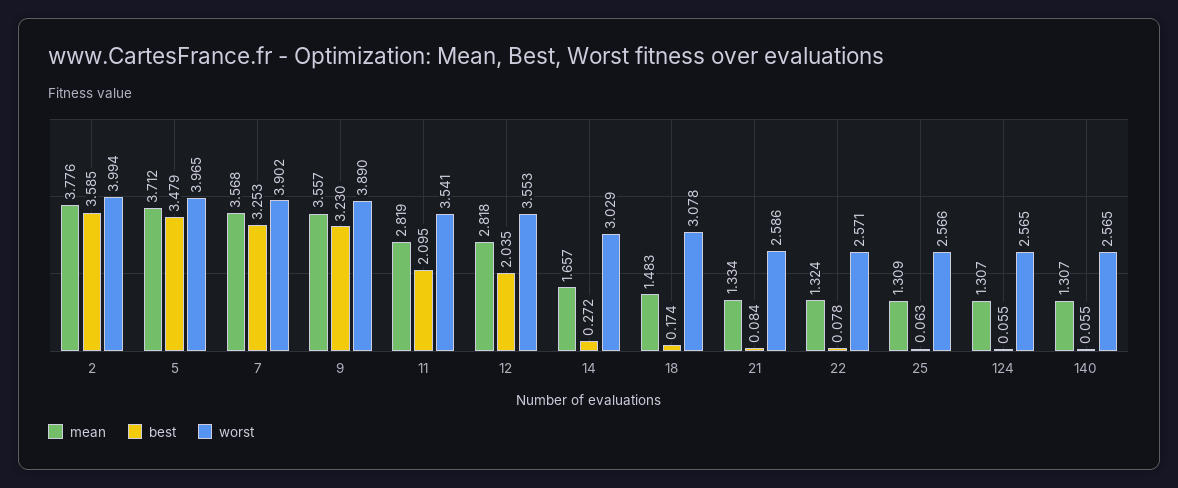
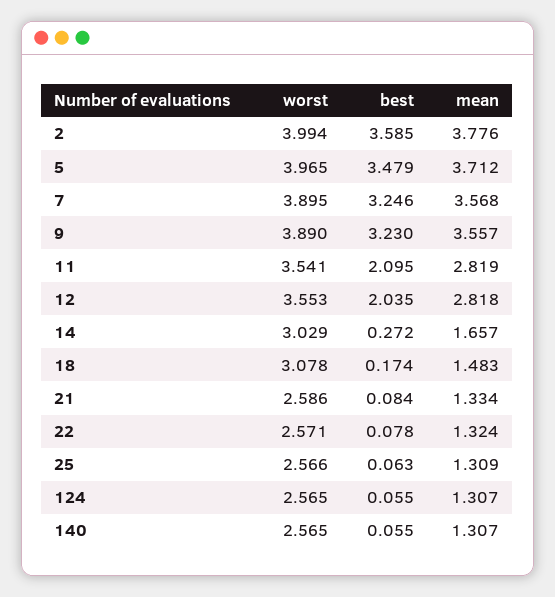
best, 7: 3.253 -> 3.246
worst, 7: 3.902 -> 3.895

